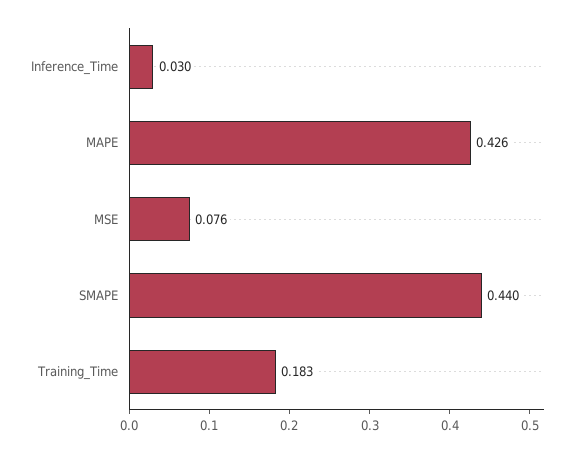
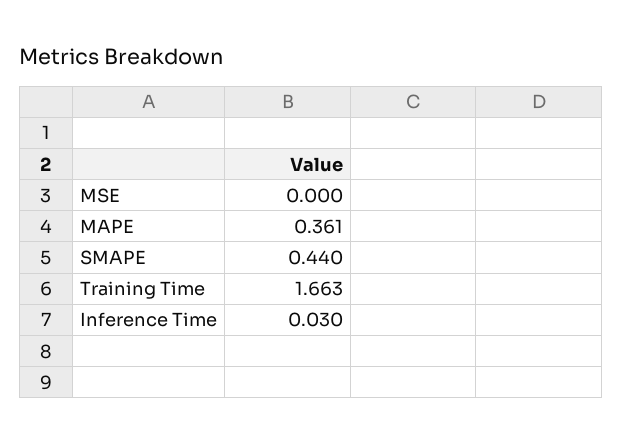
MAPE: 0.426 -> 0.361
MSE: 0.076 -> 0
Training_Time: 0.183 -> 1.663

